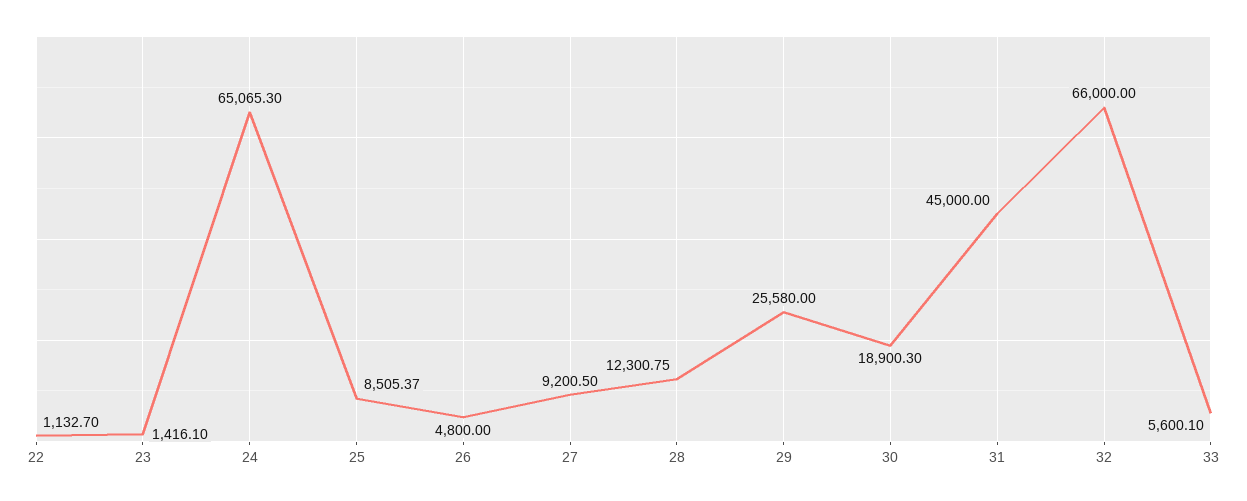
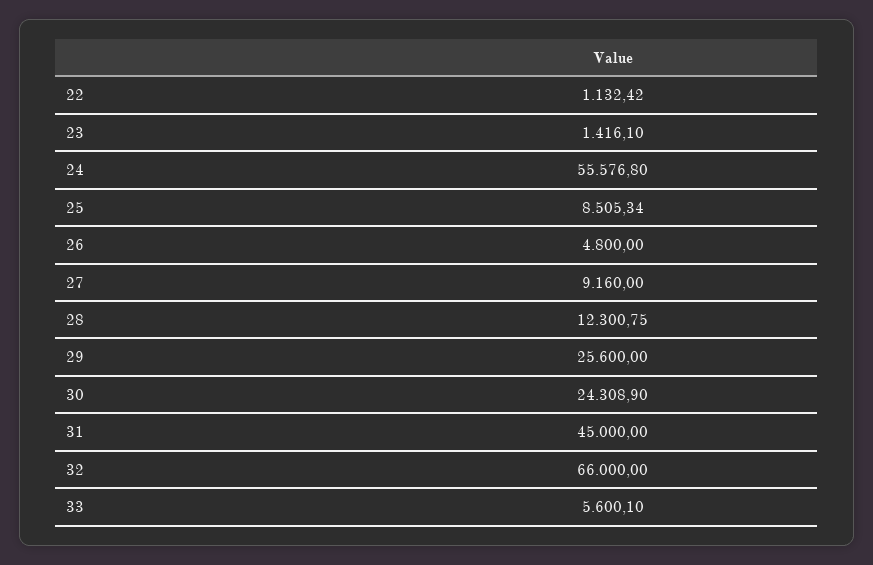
22: 1132.7 -> 1132.42
24: 65065.3 -> 55576.8
25: 8505.37 -> 8505.34
27: 9200.5 -> 9160
29: 25580 -> 25600
30: 18900.3 -> 24308.9

